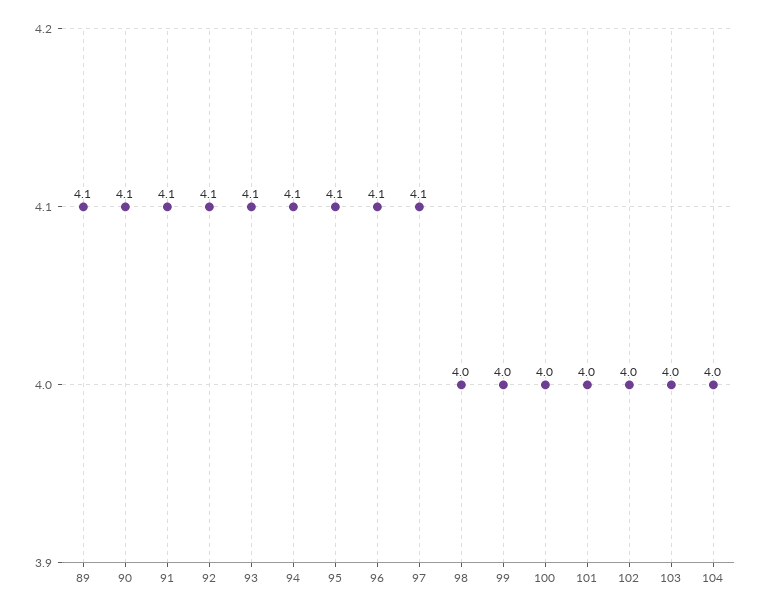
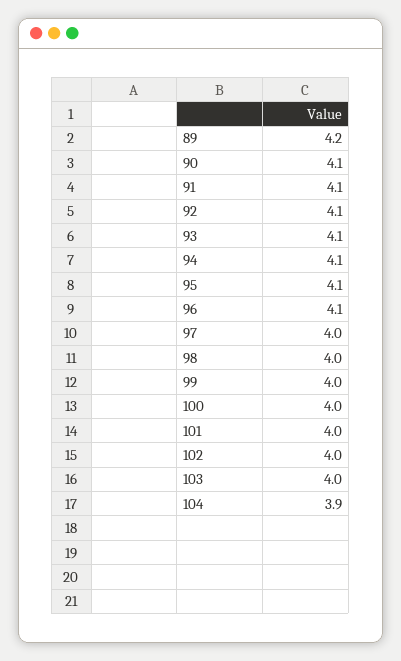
89: 4.1 -> 4.2
97: 4.1 -> 4
104: 4 -> 3.9

